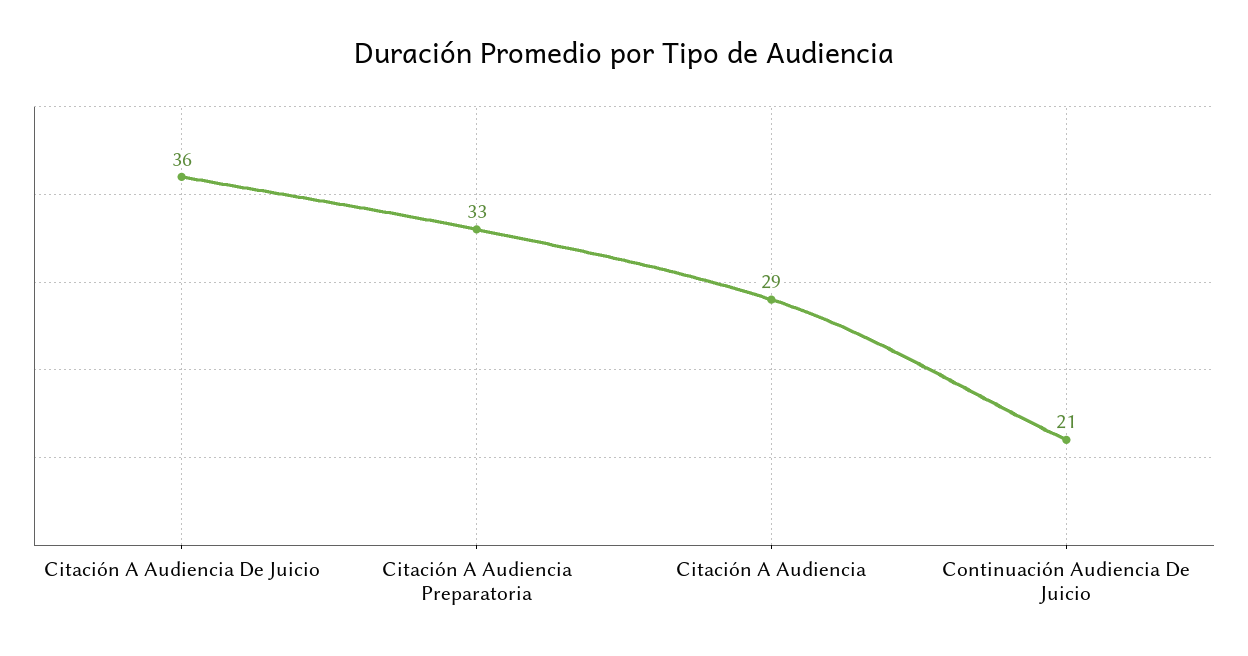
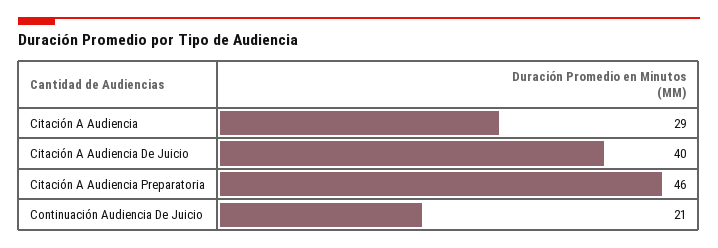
Citación A Audiencia De Juicio: 36 -> 40
Citación A Audiencia Preparatoria: 33 -> 46

